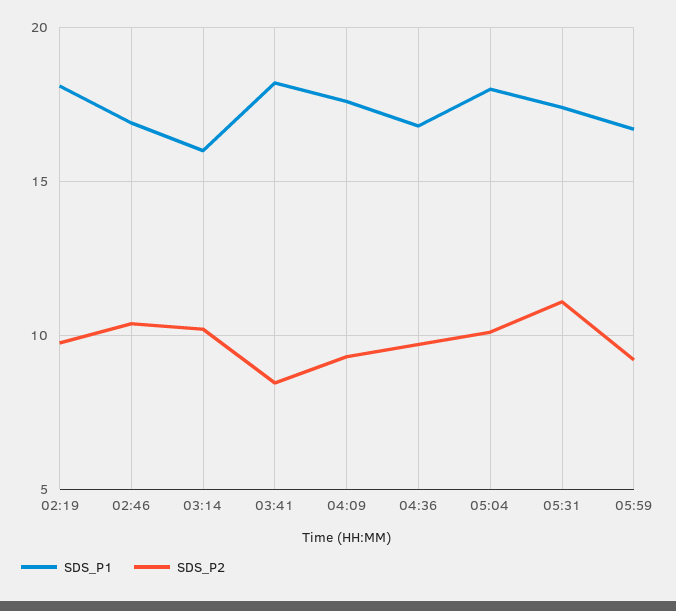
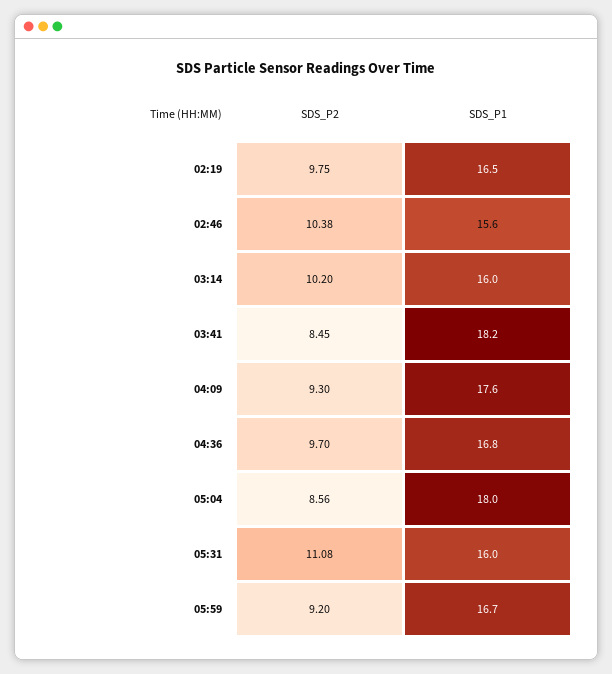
SDS_P1, 02:19: 18 -> 16.5
SDS_P1, 02:46: 17 -> 15.6
SDS_P2, 05:04: 10 -> 8.56
SDS_P1, 05:31: 17.5 -> 16

